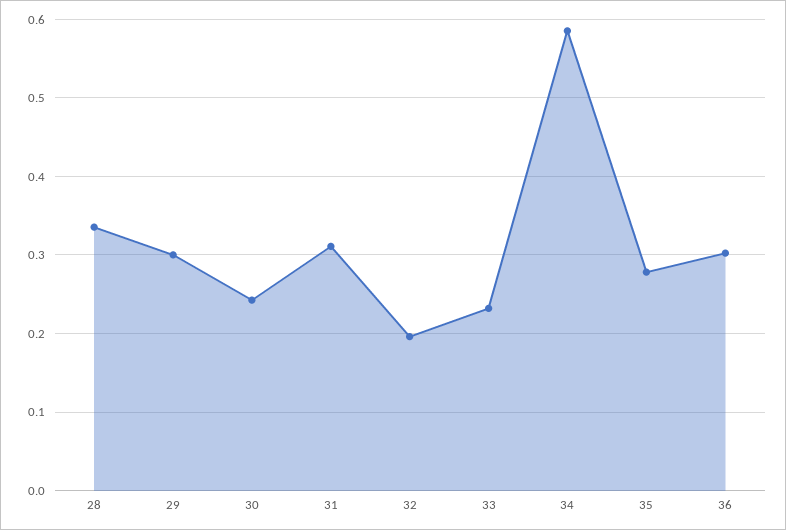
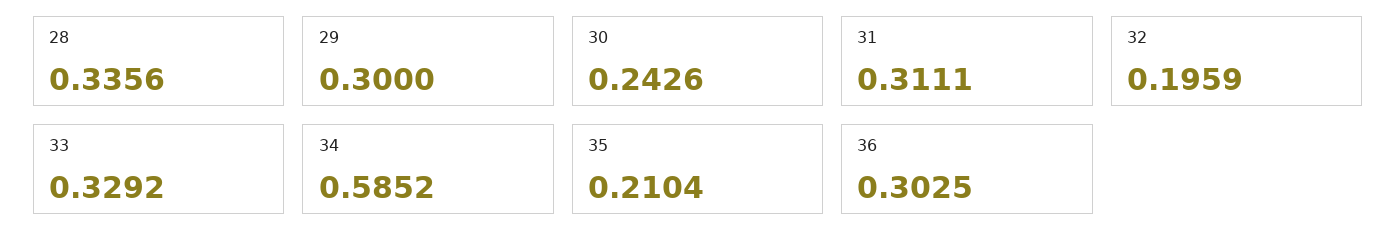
33: 0.23 -> 0.3292
35: 0.28 -> 0.2104

